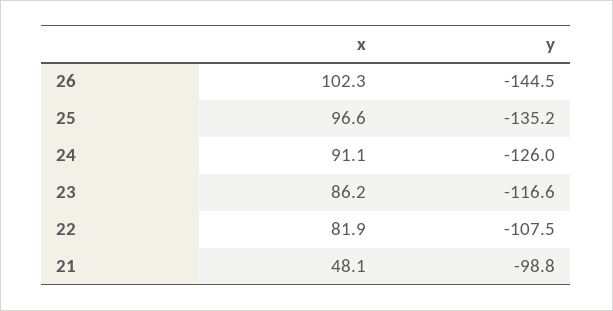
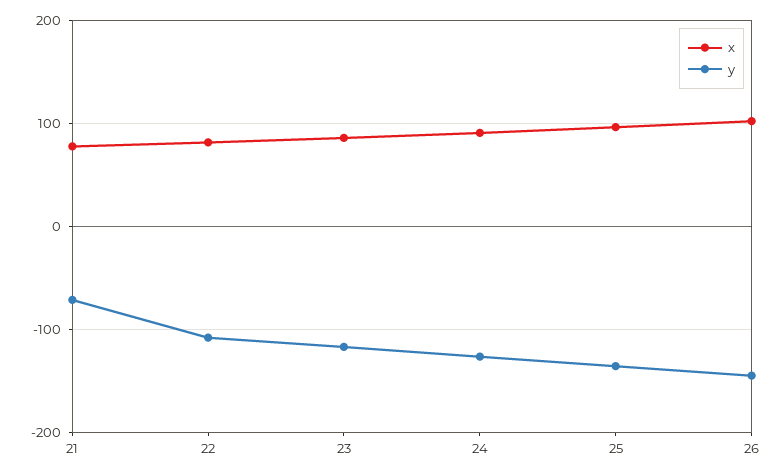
x, 21: 48.1 -> 80
y, 21: -98.8 -> -70

